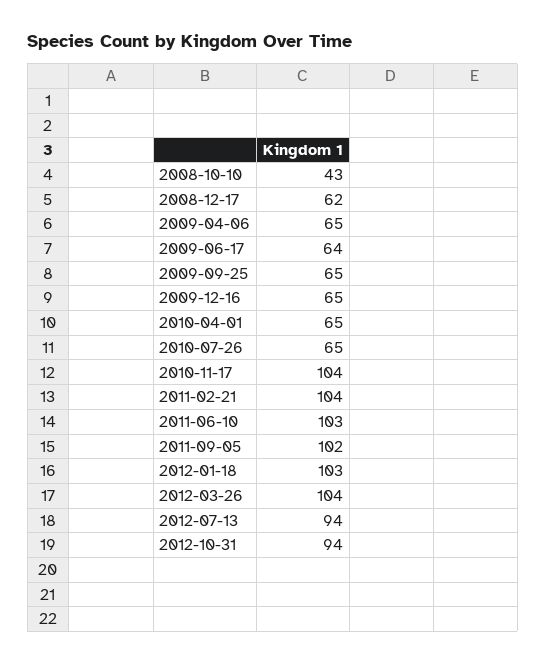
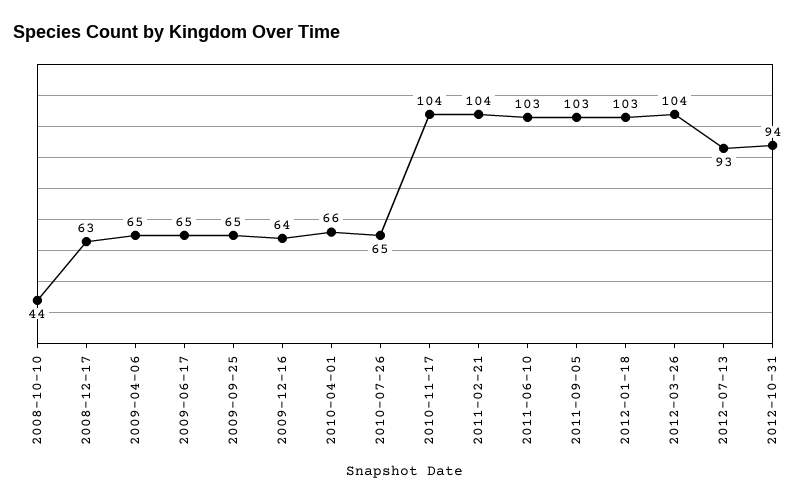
2008-10-10: 43 -> 44
2008-12-17: 62 -> 63
2009-06-17: 64 -> 65
2009-12-16: 65 -> 64
2010-04-01: 65 -> 66
2011-09-05: 102 -> 103
2012-07-13: 94 -> 93

